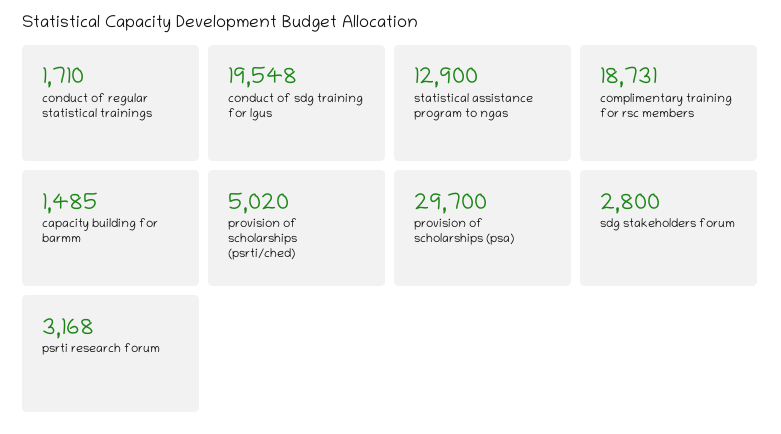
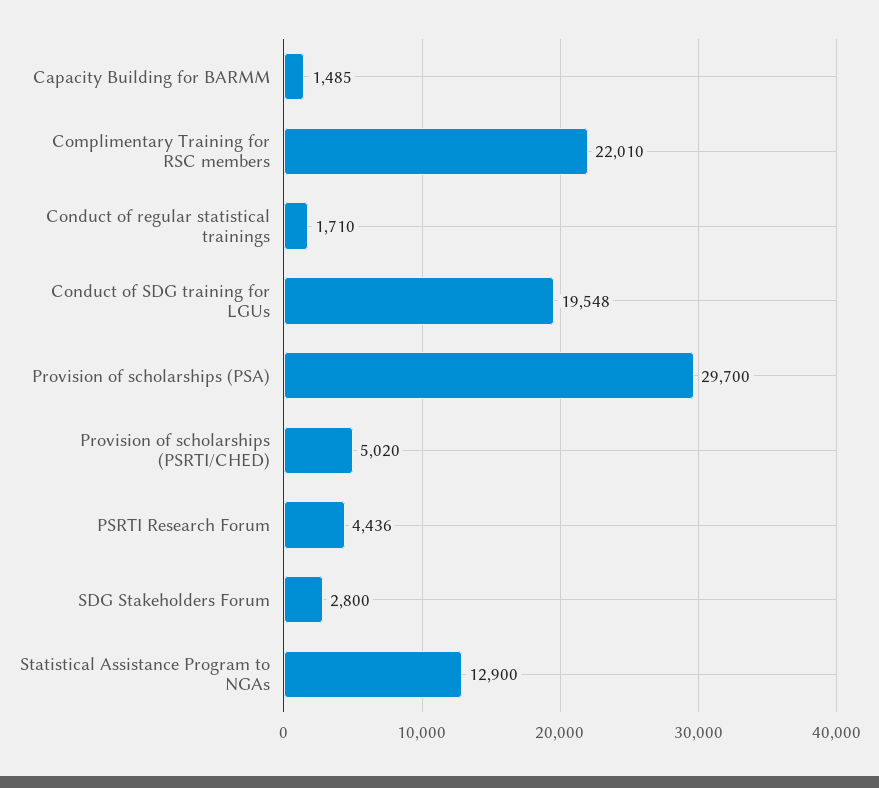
complimentary training for rsc members: 18731 -> 22010
psrti research forum: 3168 -> 4436

